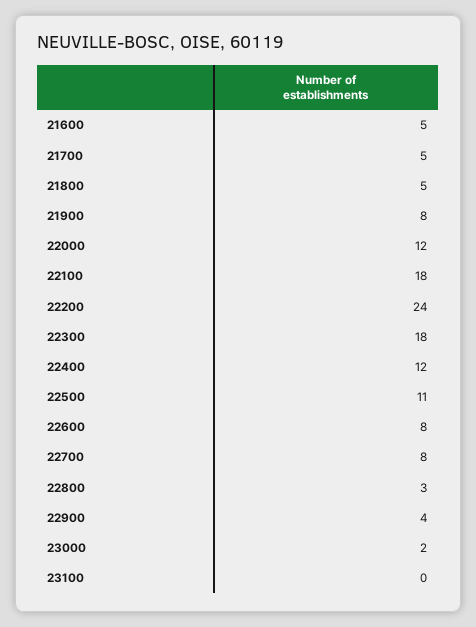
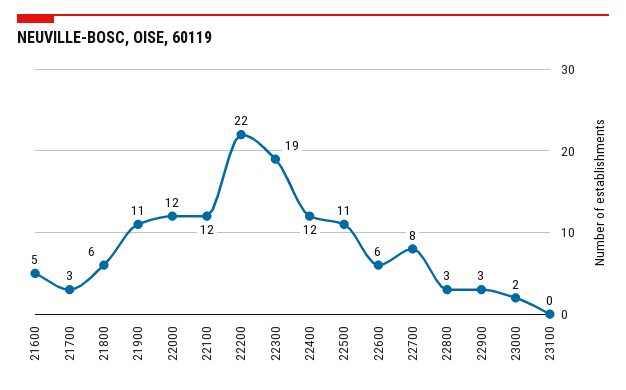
21700: 5 -> 3
21800: 5 -> 6
21900: 8 -> 11
22100: 18 -> 12
22200: 24 -> 22
22300: 18 -> 19
22600: 8 -> 6
22900: 4 -> 3

